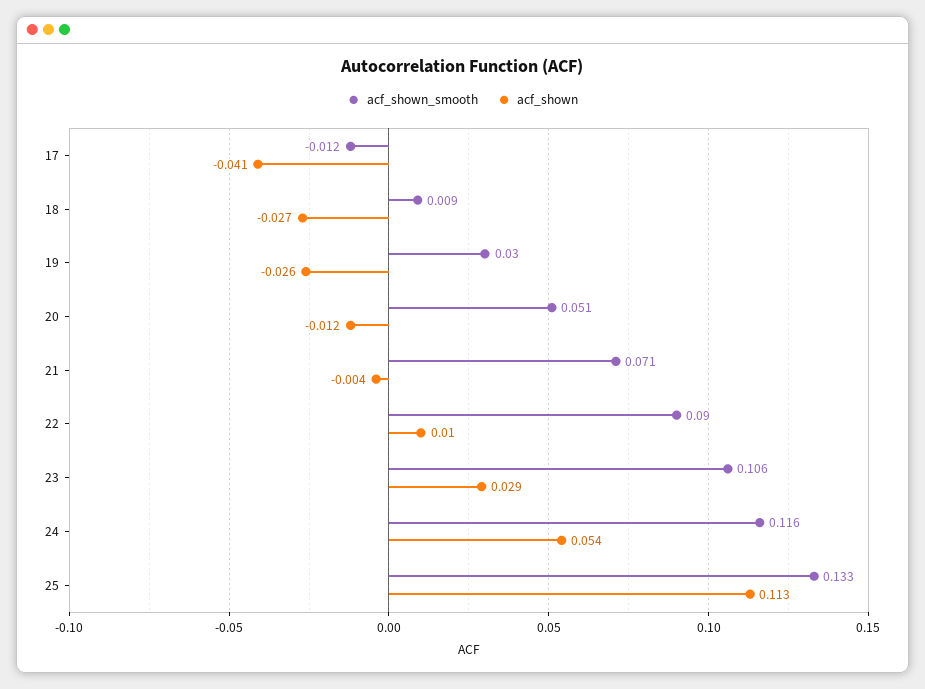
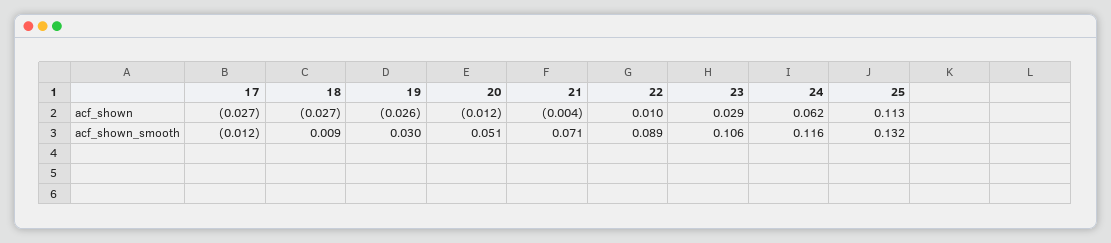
acf_shown, 17: -0.041 -> -0.027
acf_shown_smooth, 22: 0.09 -> 0.089
acf_shown, 24: 0.054 -> 0.062
acf_shown_smooth, 25: 0.133 -> 0.132

